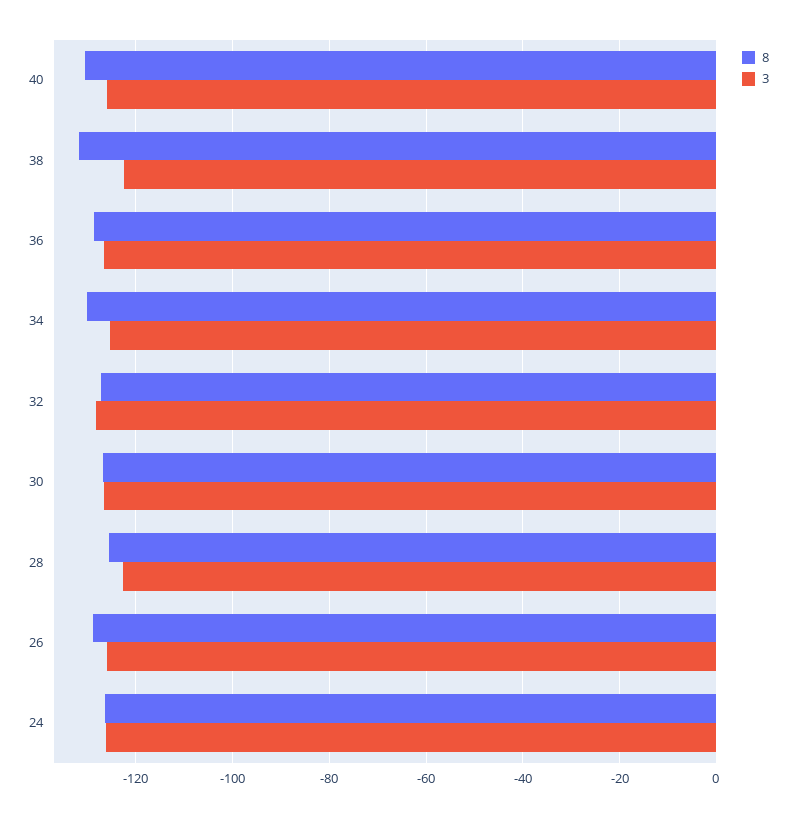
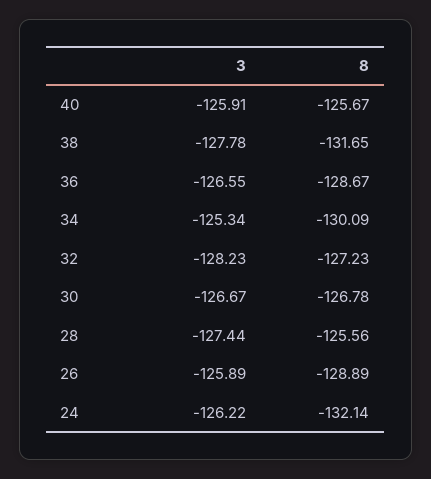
8, 40: -130 -> -125.67
3, 38: -122 -> -127.78
3, 28: -122 -> -127.44
8, 24: -126 -> -132.14

